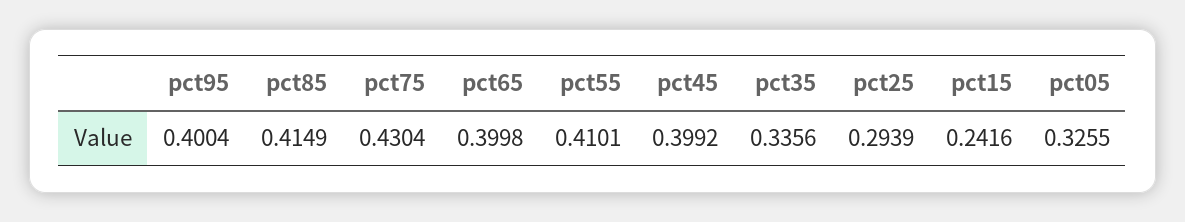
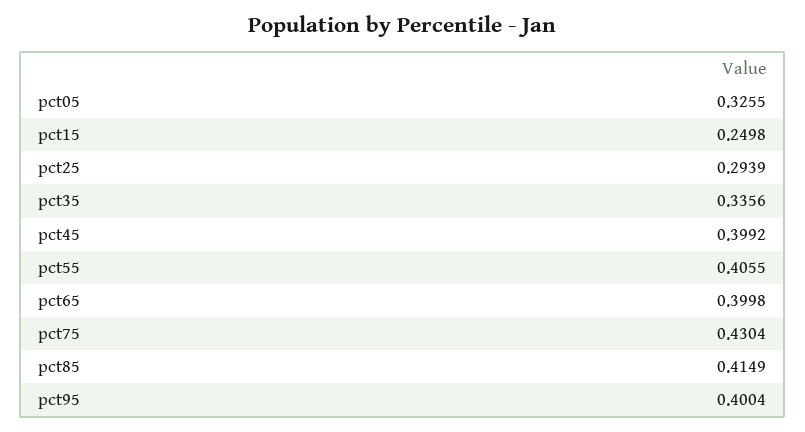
pct55: 0.4101 -> 0.4055
pct15: 0.2416 -> 0.2498

